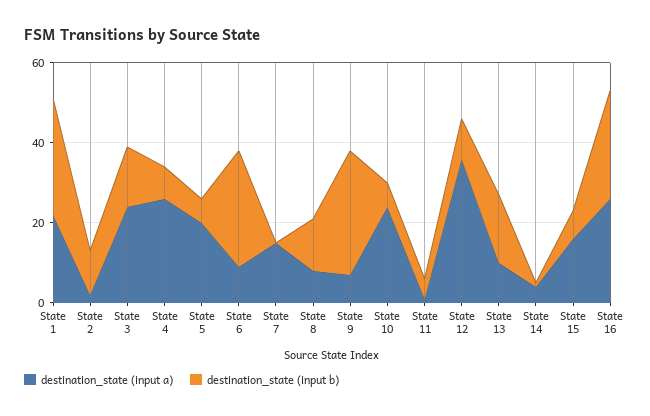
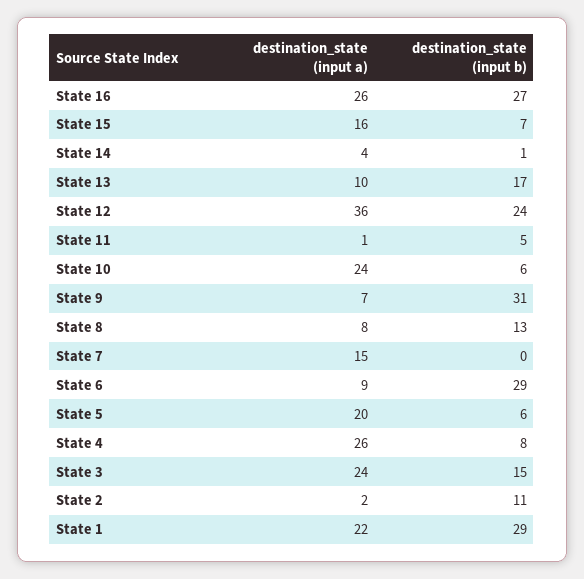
destination_state (input b), State 12: 10 -> 24

